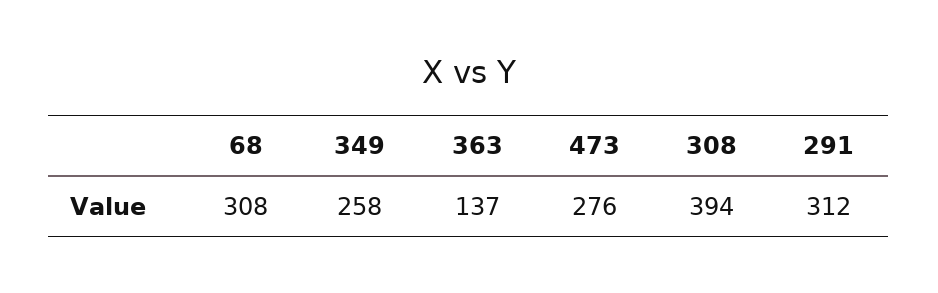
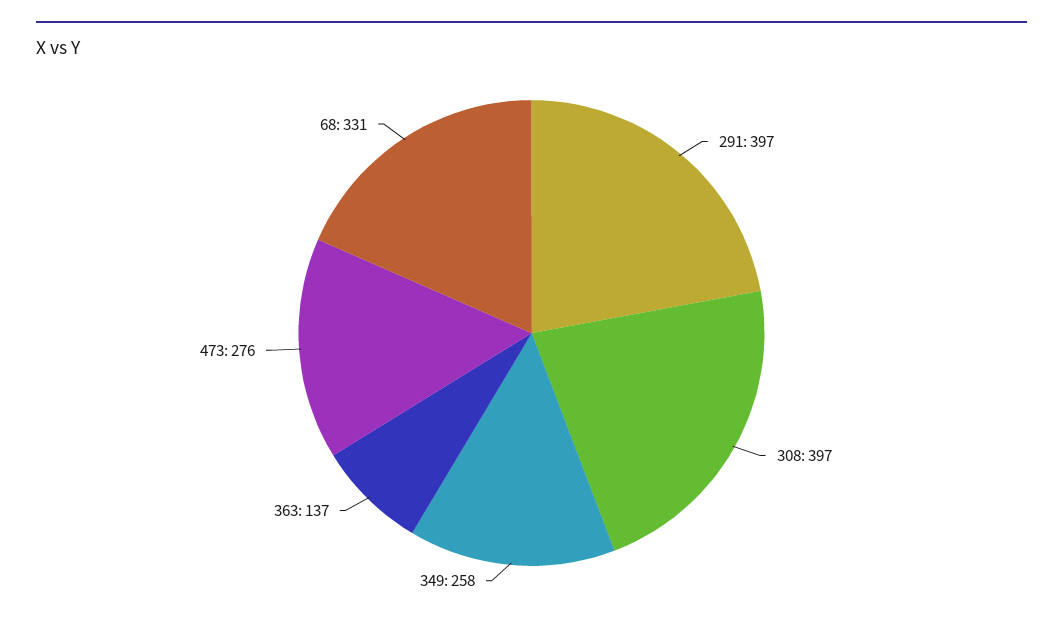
68: 308 -> 331
308: 394 -> 397
291: 312 -> 397

